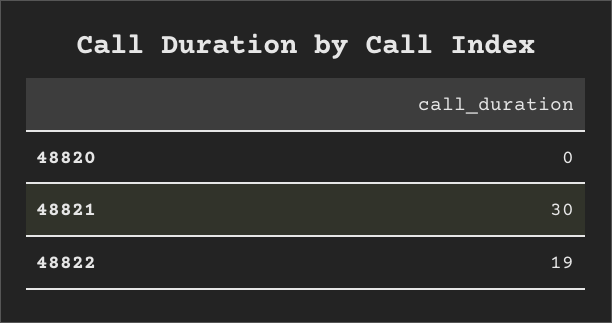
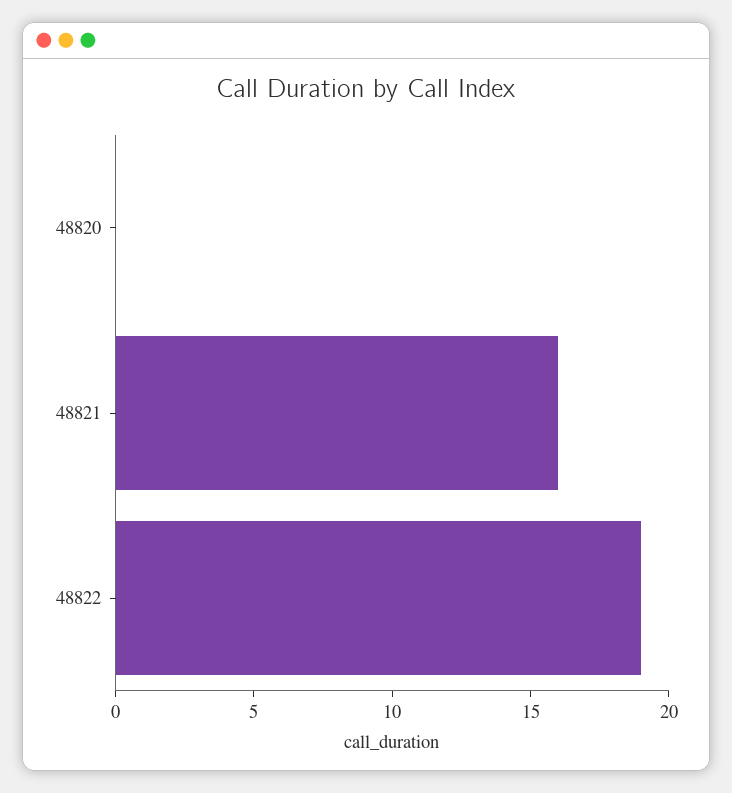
48821: 30 -> 16

